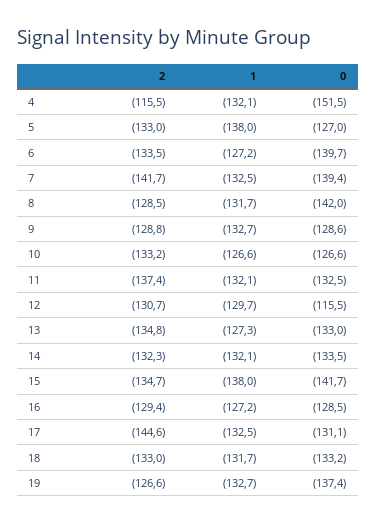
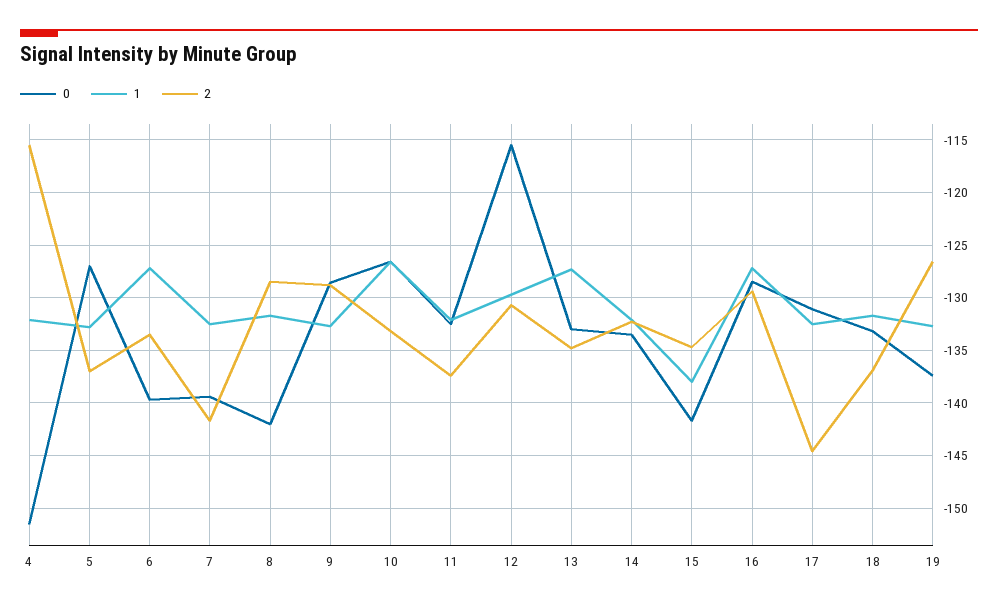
2, 5: -133 -> -137
1, 5: -138 -> -133
2, 18: -133 -> -137

